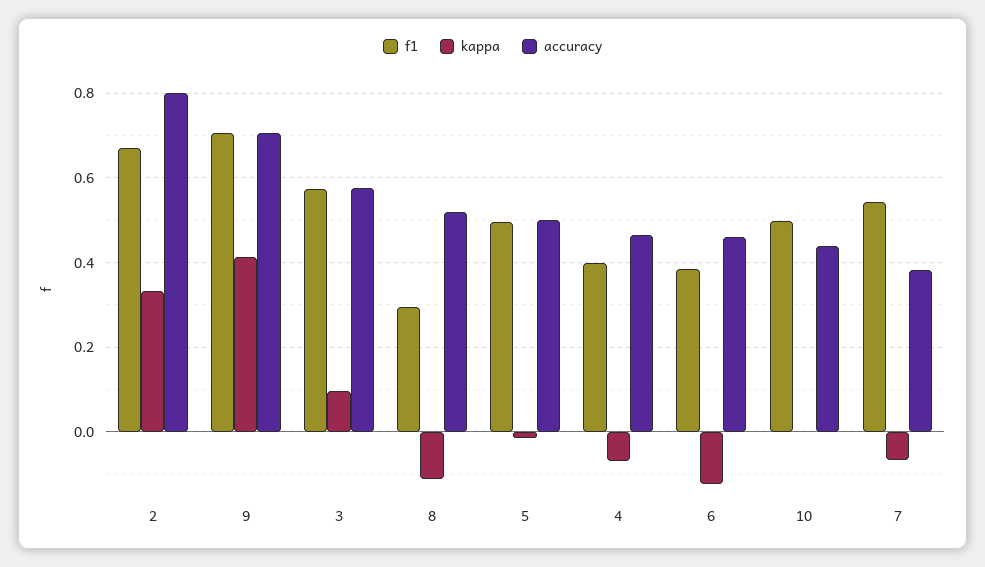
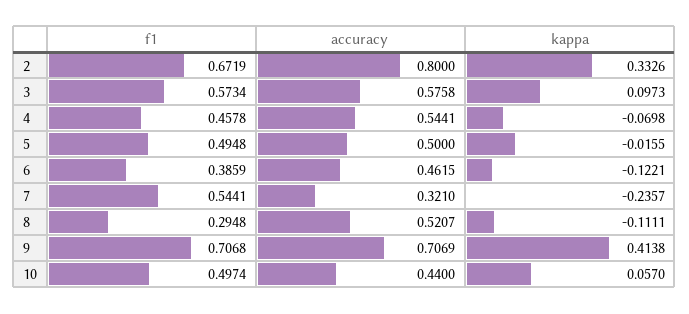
f1, 4: 0.4 -> 0.4578
accuracy, 4: 0.46 -> 0.5441
kappa, 10: 0 -> 0.057
kappa, 7: -0.06 -> -0.2357
accuracy, 7: 0.38 -> 0.321

